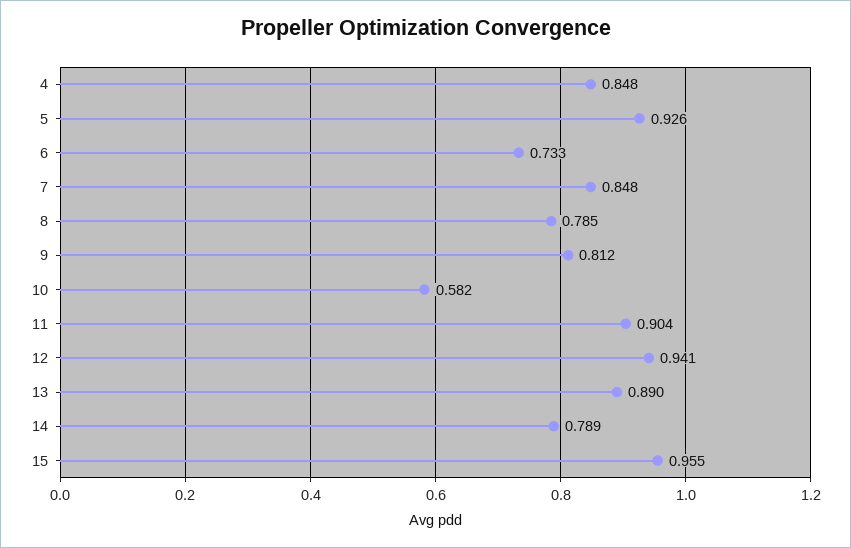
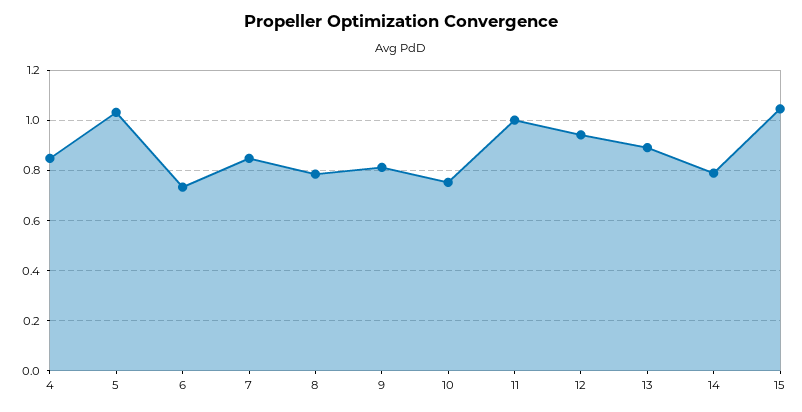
5: 0.926 -> 1.025
10: 0.582 -> 0.75
11: 0.904 -> 1
15: 0.955 -> 1.05

